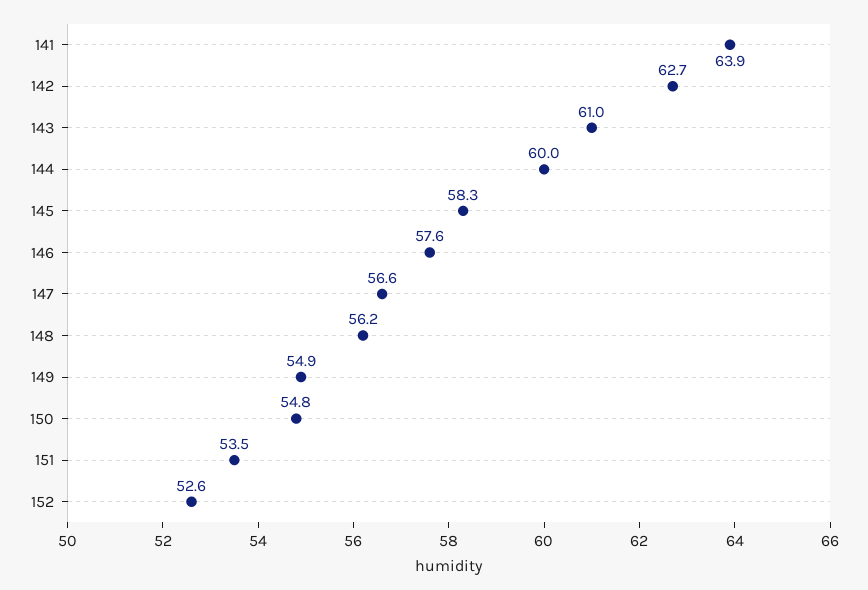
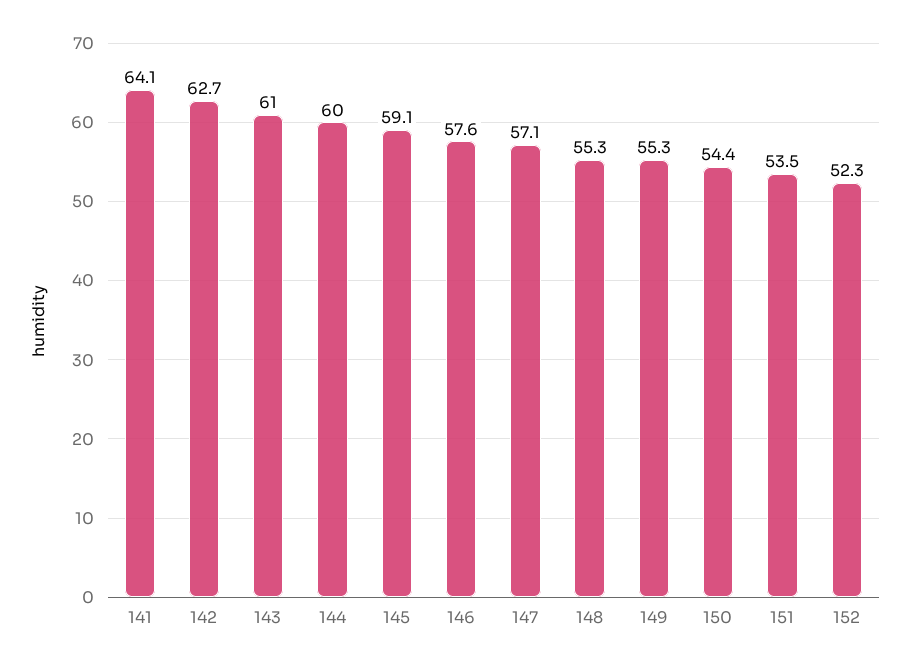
141: 63.9 -> 64.1
145: 58.3 -> 59.1
147: 56.6 -> 57.1
148: 56.2 -> 55.3
149: 54.9 -> 55.3
150: 54.8 -> 54.4
152: 52.6 -> 52.3

